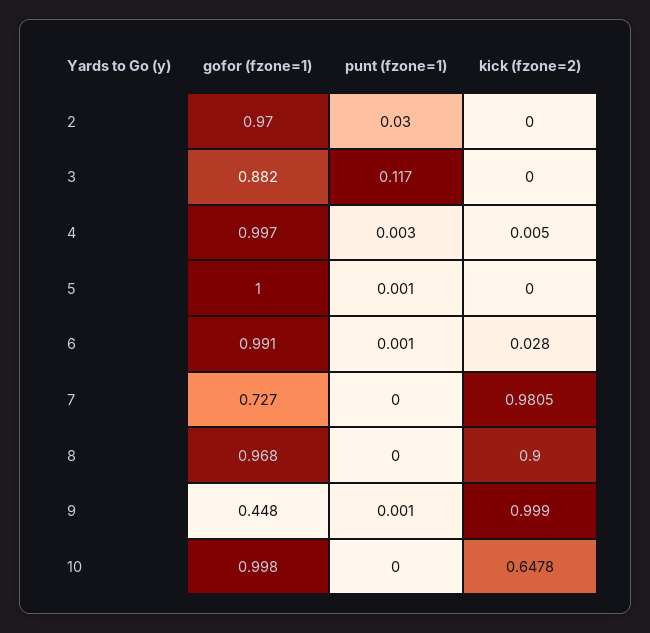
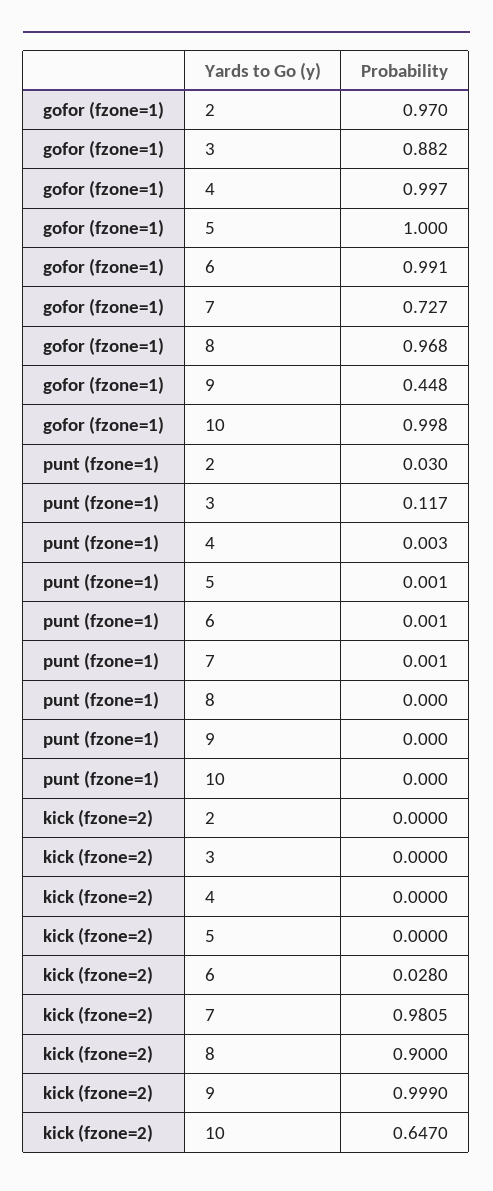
kick (fzone=2), 4: 0.005 -> 0
punt (fzone=1), 7: 0 -> 0.001
punt (fzone=1), 9: 0.001 -> 0
kick (fzone=2), 10: 0.6478 -> 0.647

